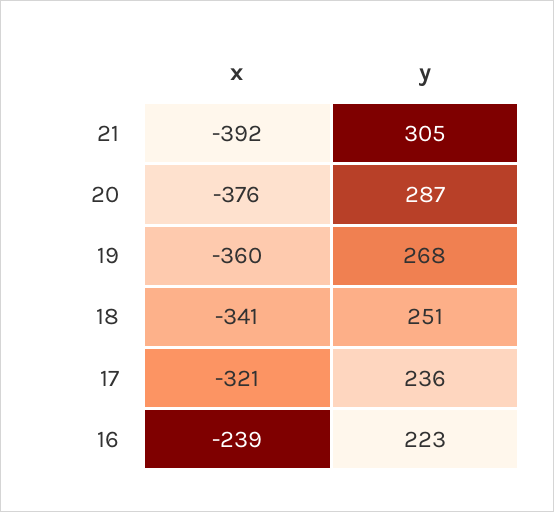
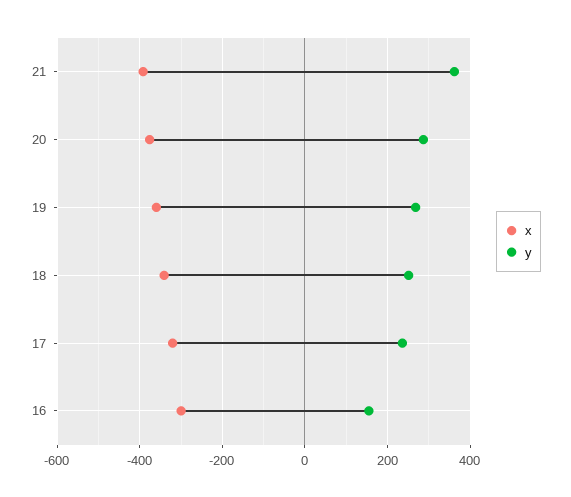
y, 21: 305 -> 360
x, 16: -239 -> -300
y, 16: 223 -> 160

